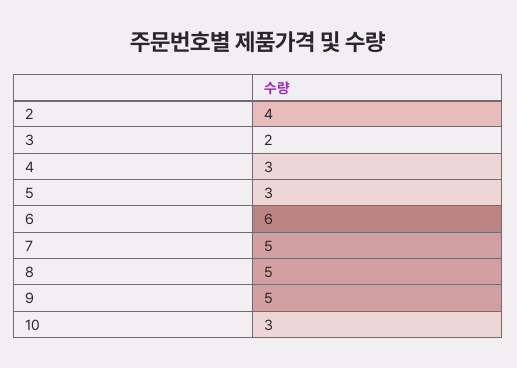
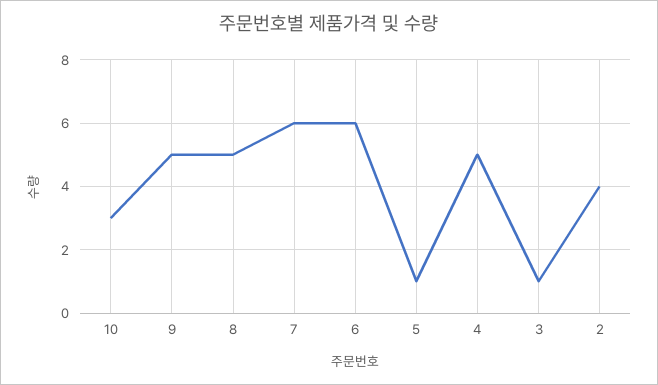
3: 2 -> 1
4: 3 -> 5
5: 3 -> 1
7: 5 -> 6

